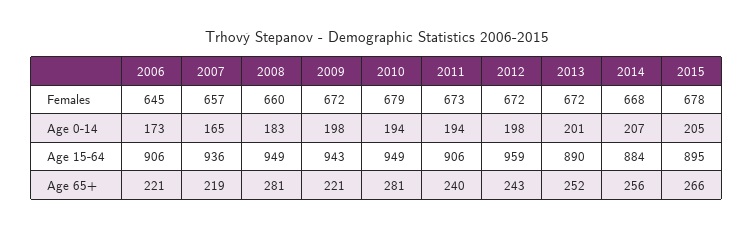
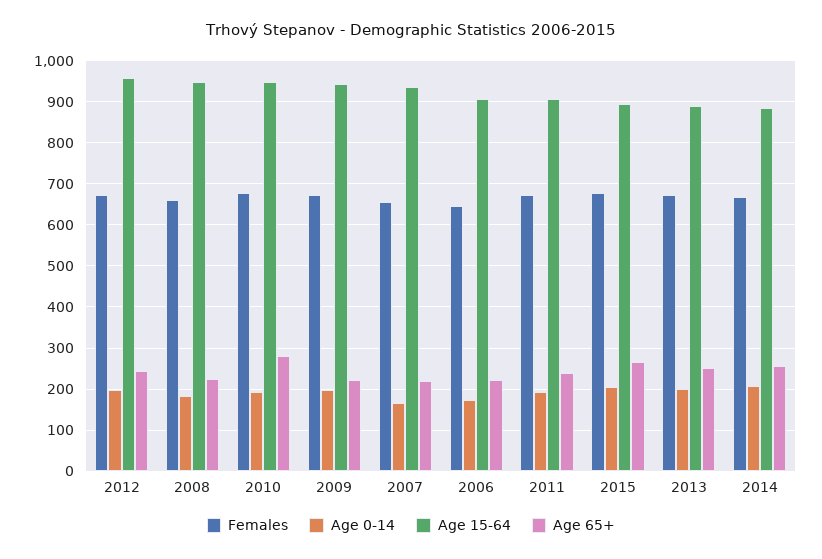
Age 65+, 2008: 281 -> 220

